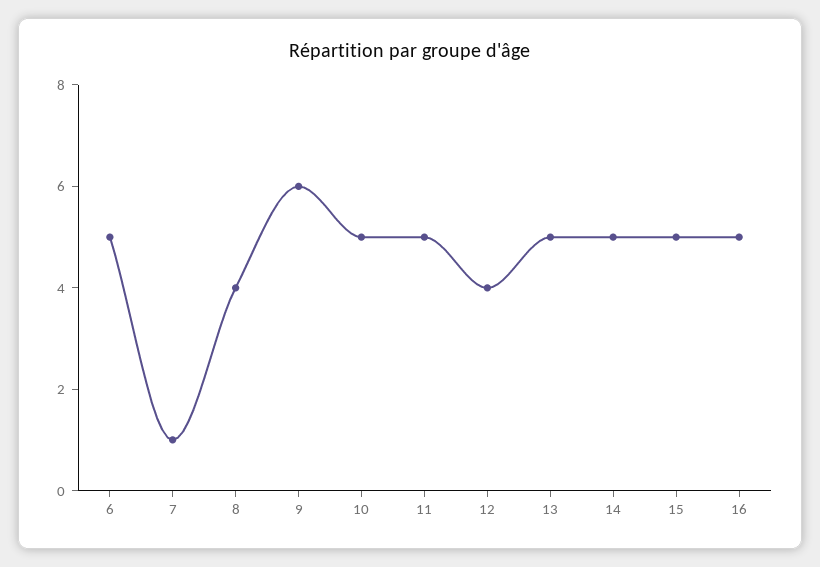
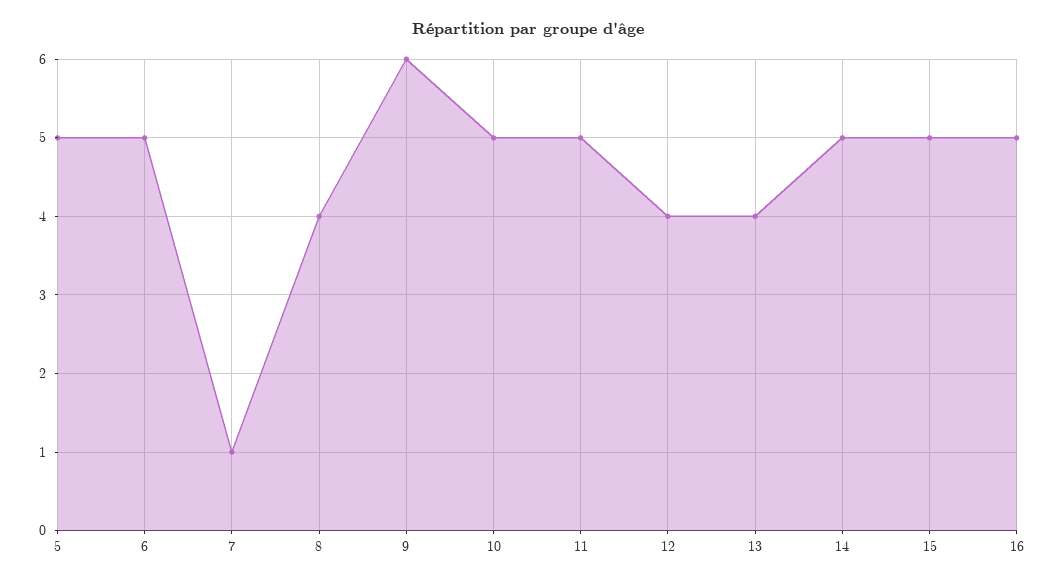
13: 5 -> 4
5: none -> 5

